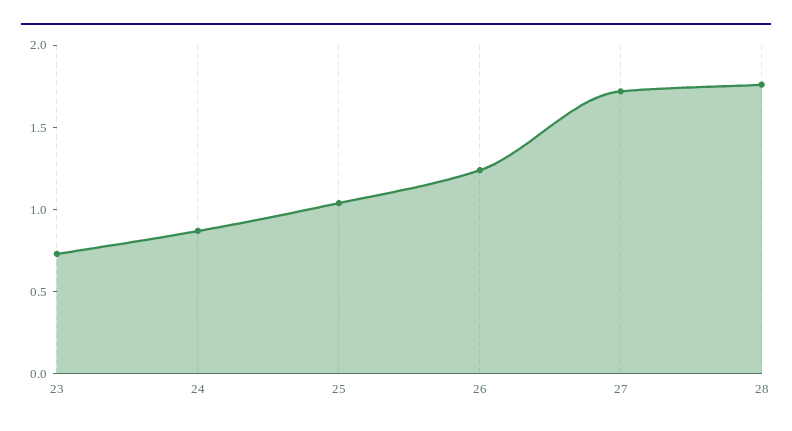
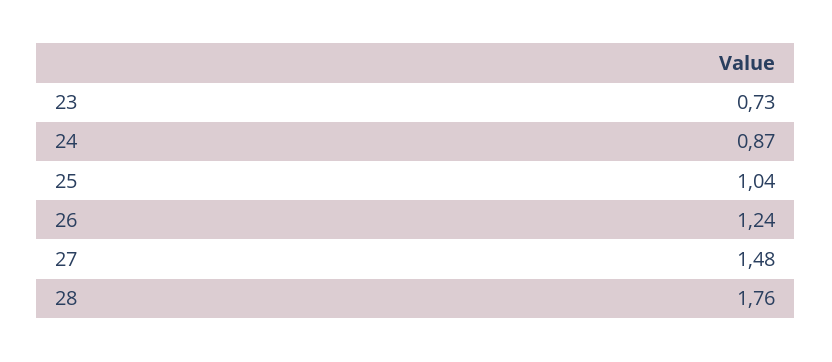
27: 1.7 -> 1.48

